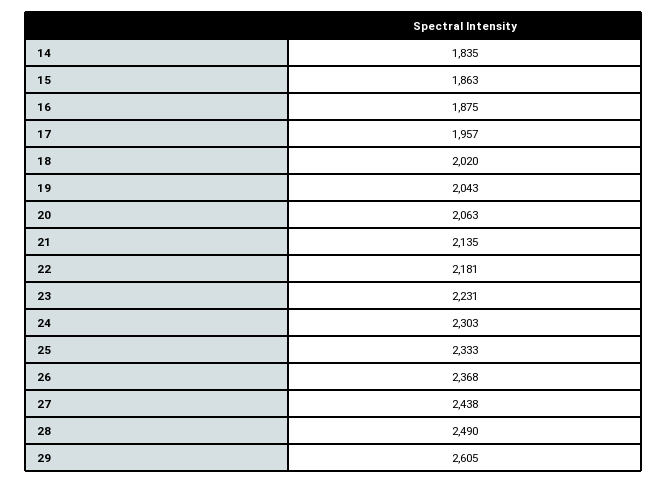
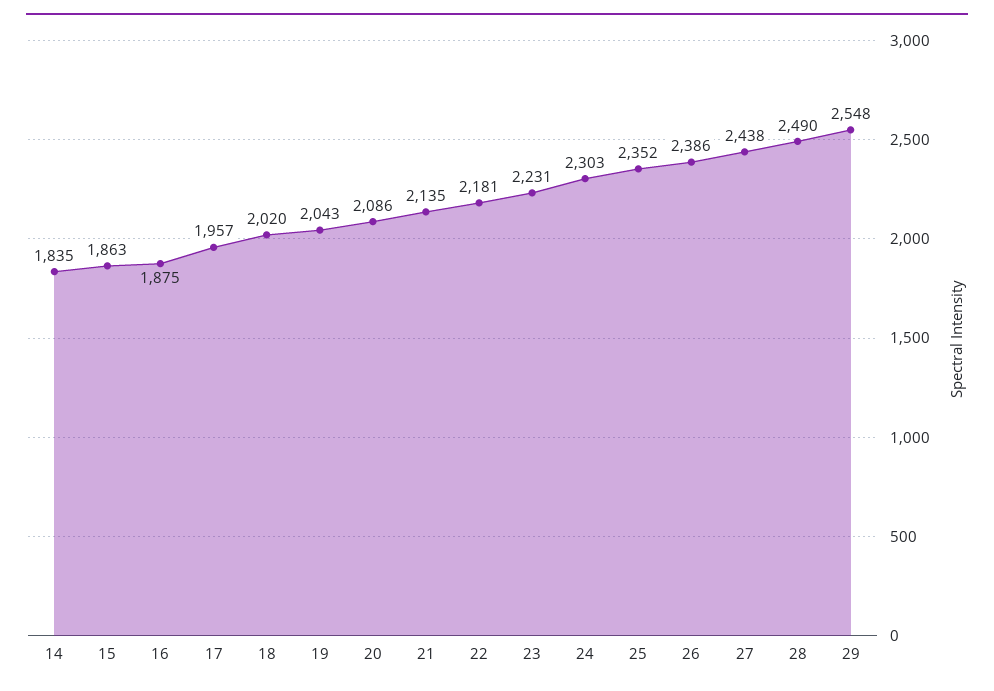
20: 2063 -> 2086
25: 2333 -> 2352
26: 2368 -> 2386
29: 2605 -> 2548

